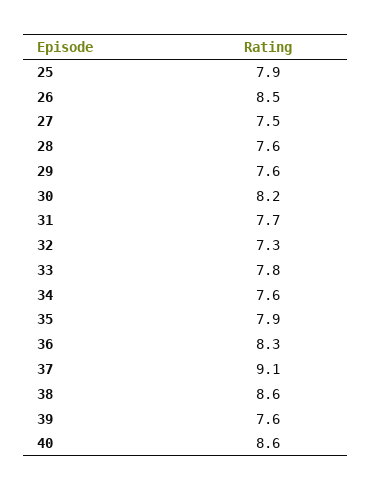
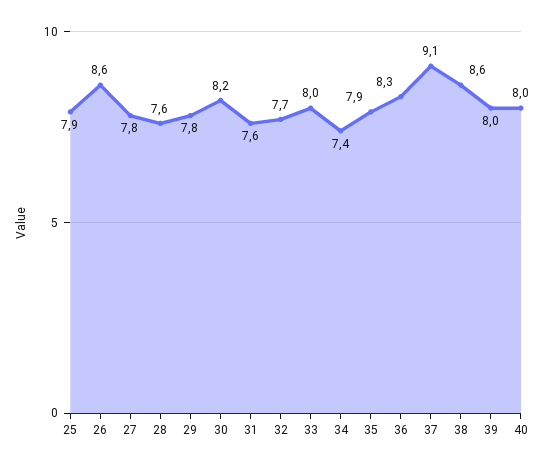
26: 8.5 -> 8.6
27: 7.5 -> 7.8
29: 7.6 -> 7.8
31: 7.7 -> 7.6
32: 7.3 -> 7.7
33: 7.8 -> 8
34: 7.6 -> 7.4
39: 7.6 -> 8
40: 8.6 -> 8

